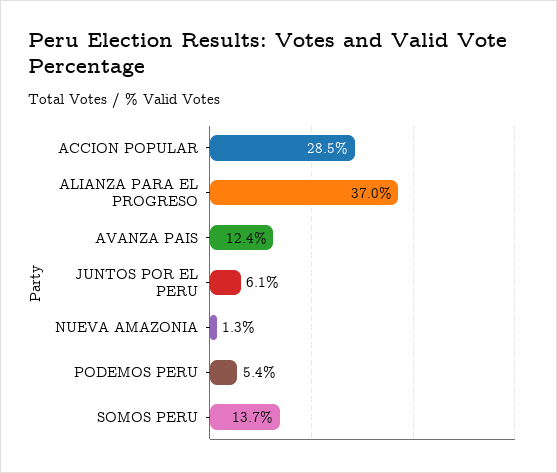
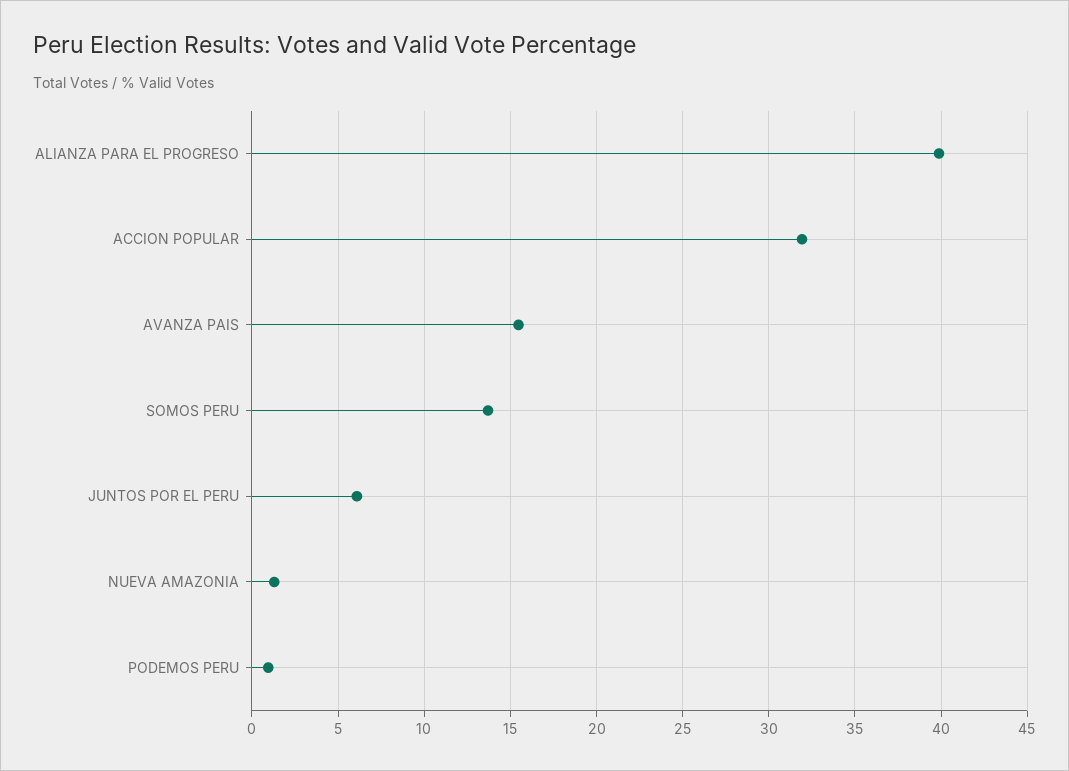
ACCION POPULAR: 28.5 -> 32
ALIANZA PARA EL PROGRESO: 37 -> 40
AVANZA PAIS: 12.4 -> 15.5
PODEMOS PERU: 5.4 -> 1

